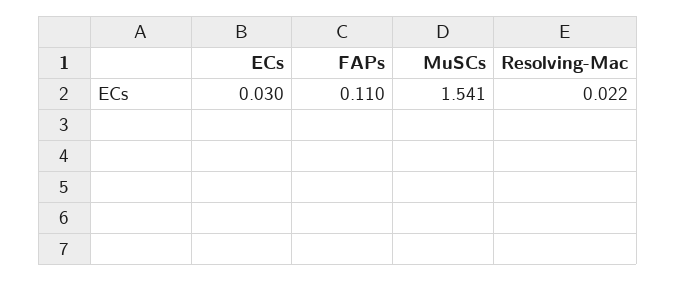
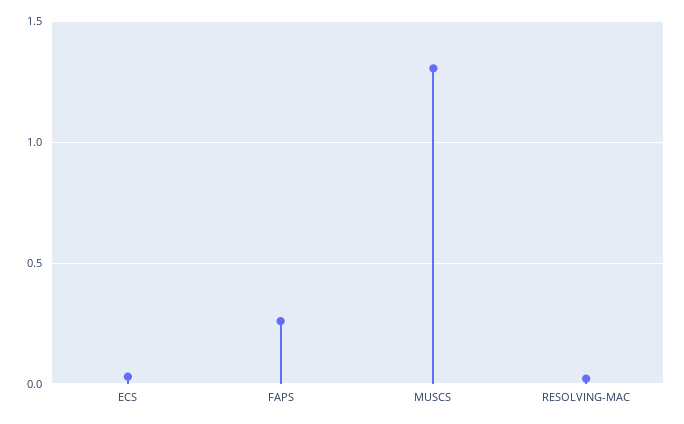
FAPs: 0.11 -> 0.25
MuSCs: 1.541 -> 1.3

